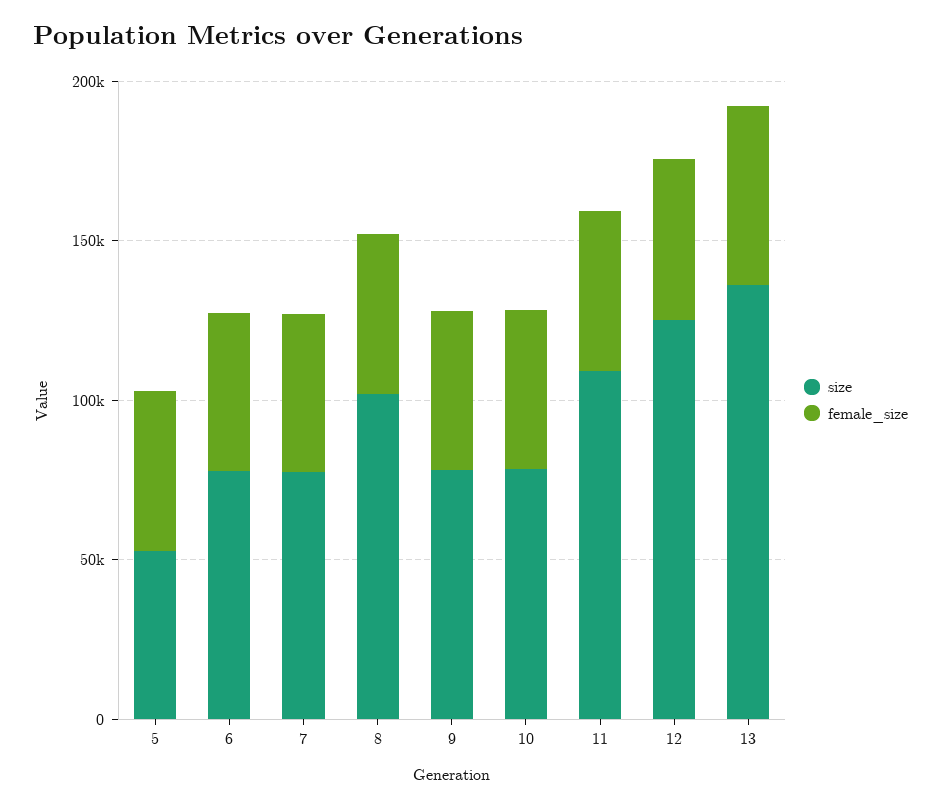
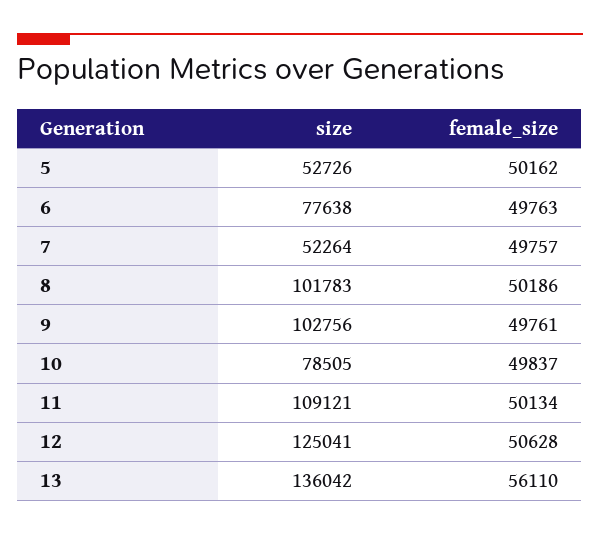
size, 7: 80000 -> 52264
size, 9: 80000 -> 102756

